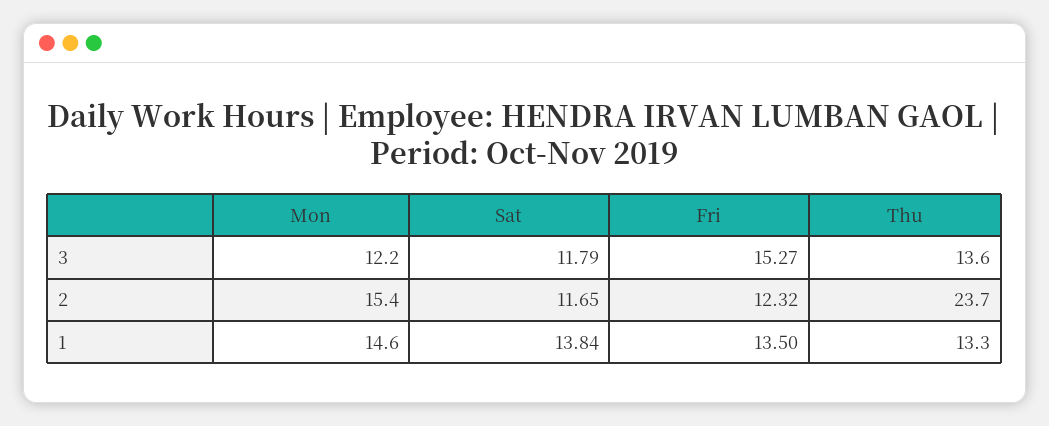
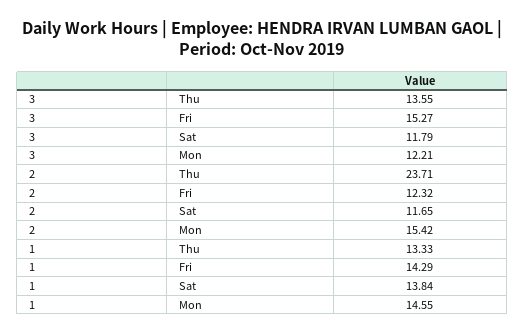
Fri, 1: 13.5 -> 14.29

